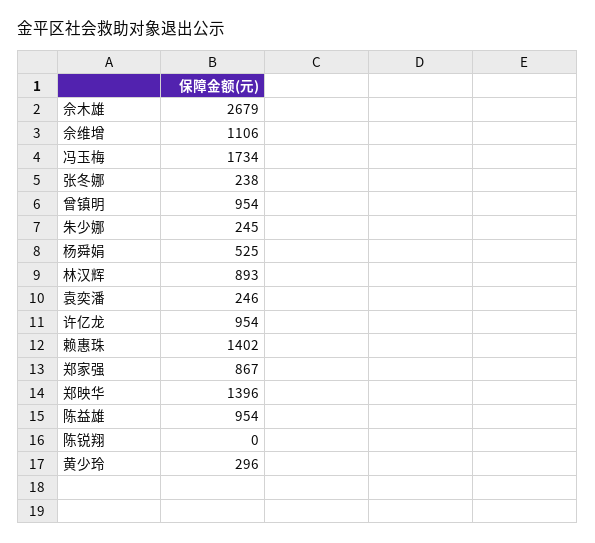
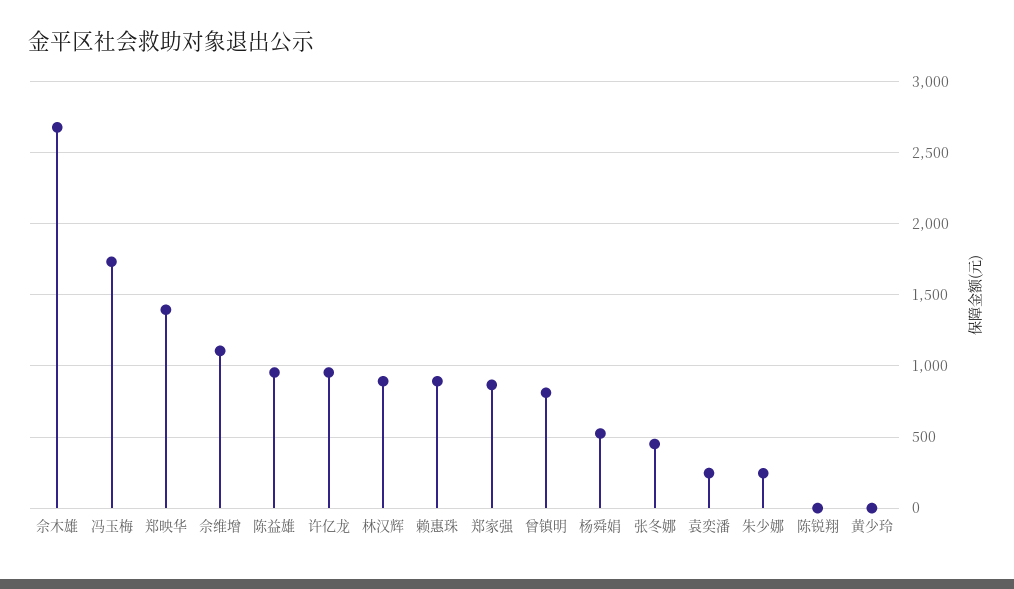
张冬娜: 238 -> 450
曾镇明: 954 -> 800
赖惠珠: 1402 -> 900
黄少玲: 296 -> 0

